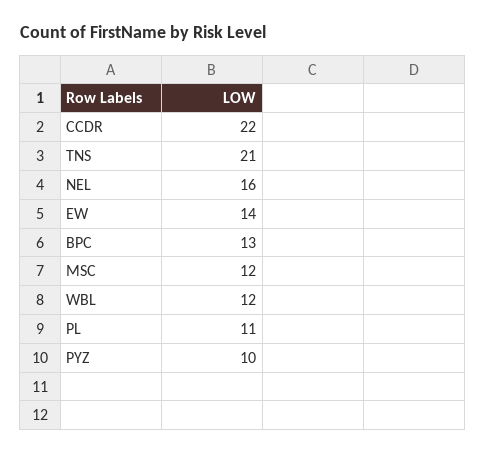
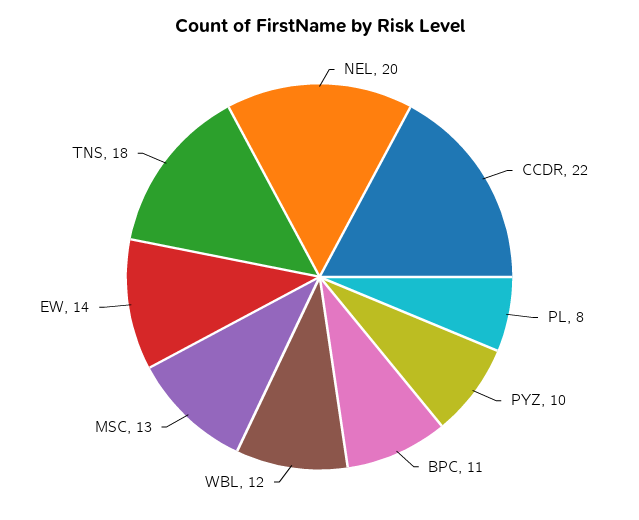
TNS: 21 -> 18
NEL: 16 -> 20
BPC: 13 -> 11
MSC: 12 -> 13
PL: 11 -> 8

